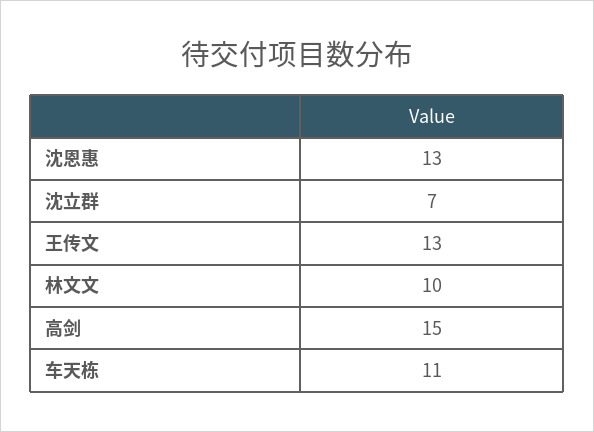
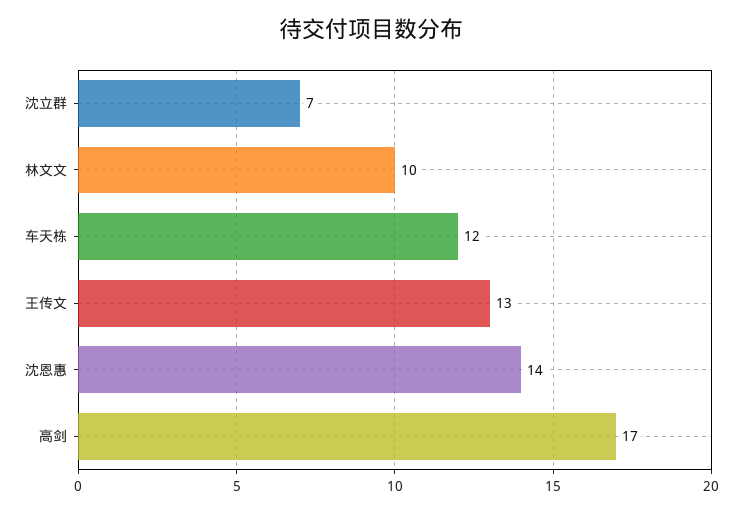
沈恩惠: 13 -> 14
高剑: 15 -> 17
车天栋: 11 -> 12

